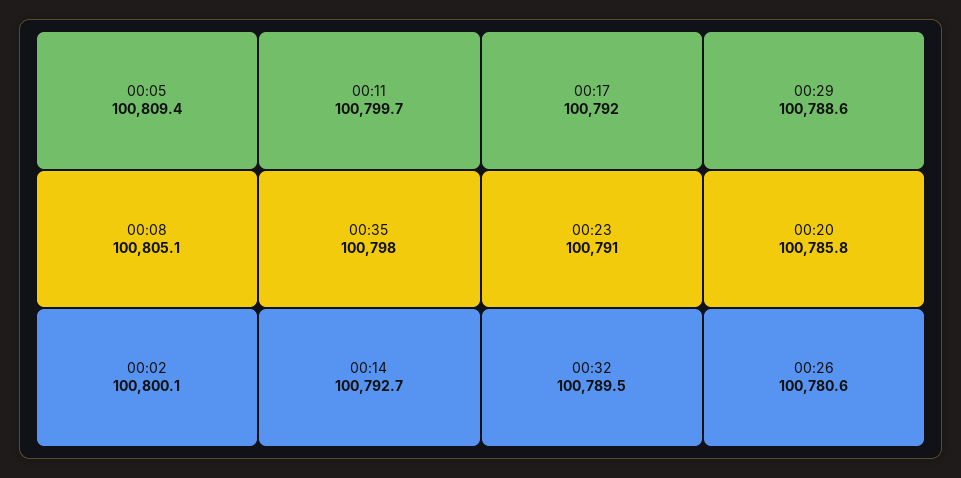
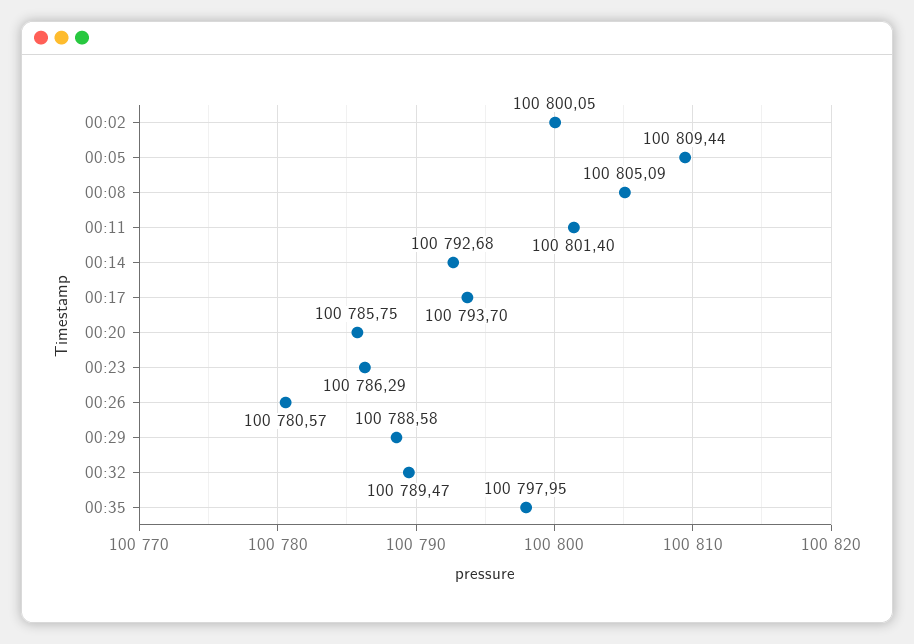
00:11: 100799.7 -> 100801.4
00:17: 100792 -> 100793.7
00:23: 100791 -> 100786.29

